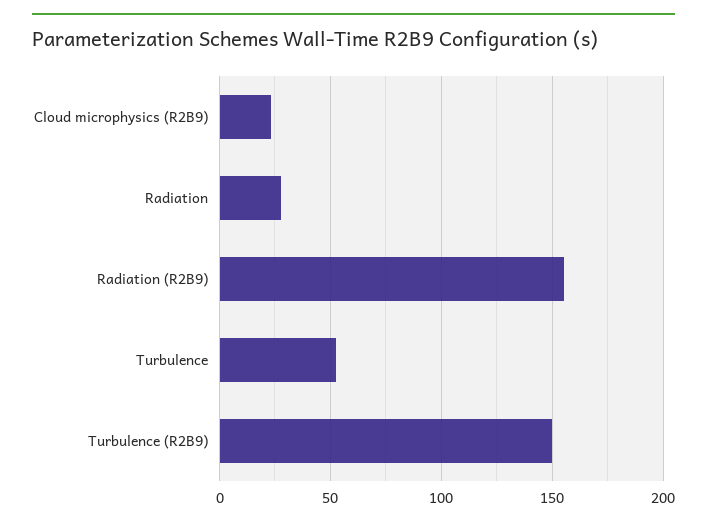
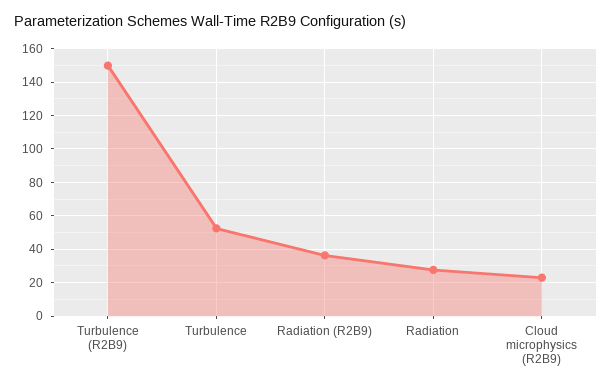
Radiation (R2B9): 155 -> 35

